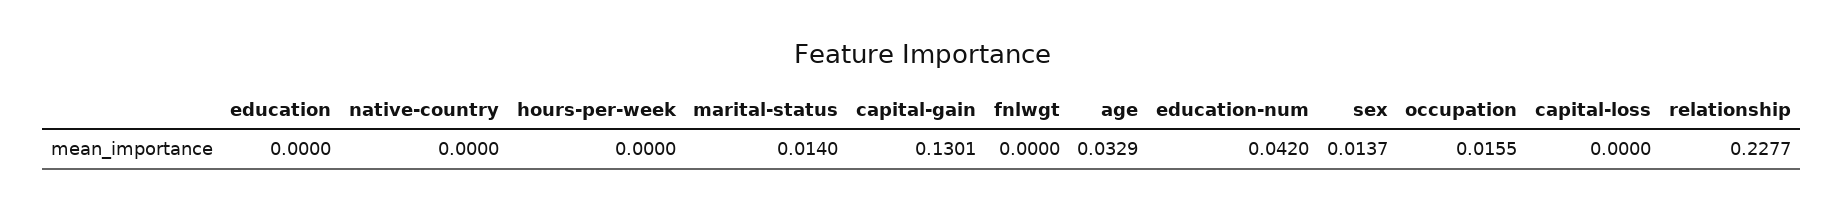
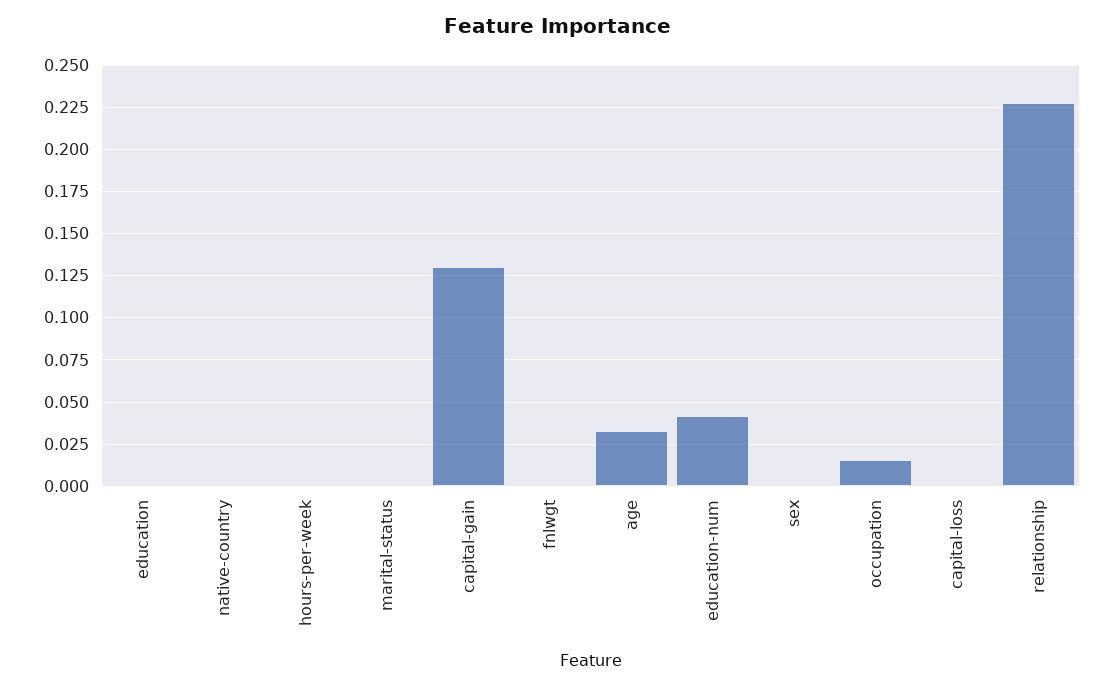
marital-status: 0.014 -> 0
sex: 0.0137 -> 0

